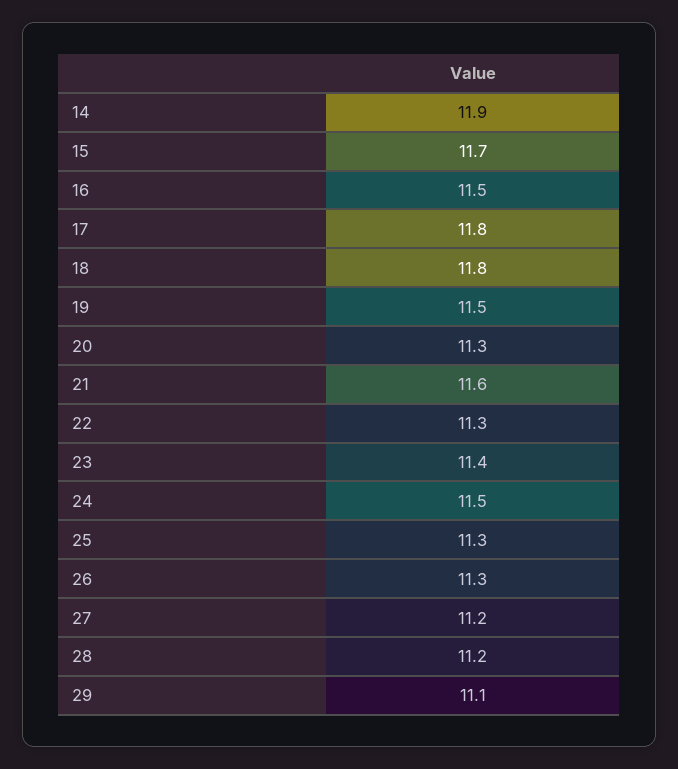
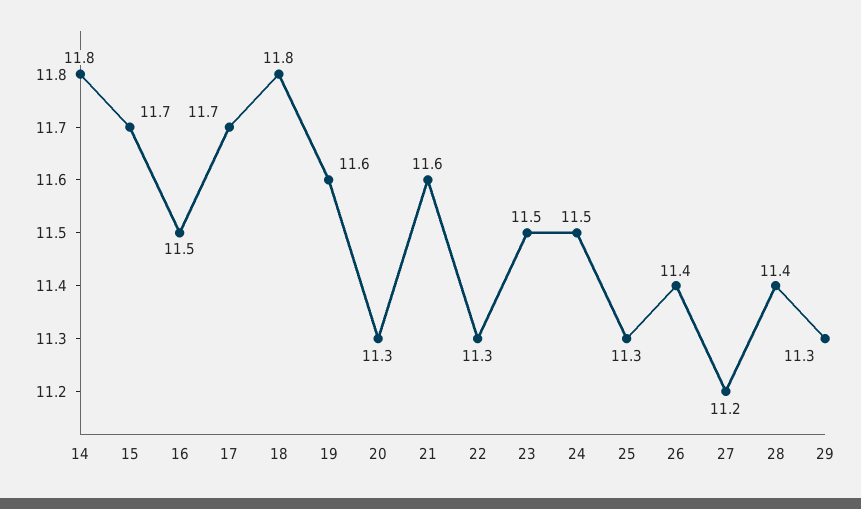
14: 11.9 -> 11.8
17: 11.8 -> 11.7
19: 11.5 -> 11.6
23: 11.4 -> 11.5
26: 11.3 -> 11.4
28: 11.2 -> 11.4
29: 11.1 -> 11.3

